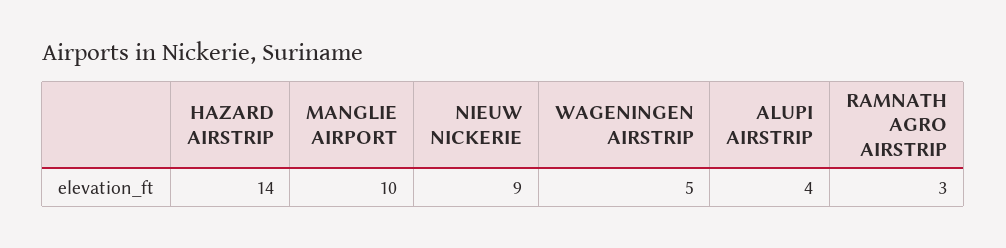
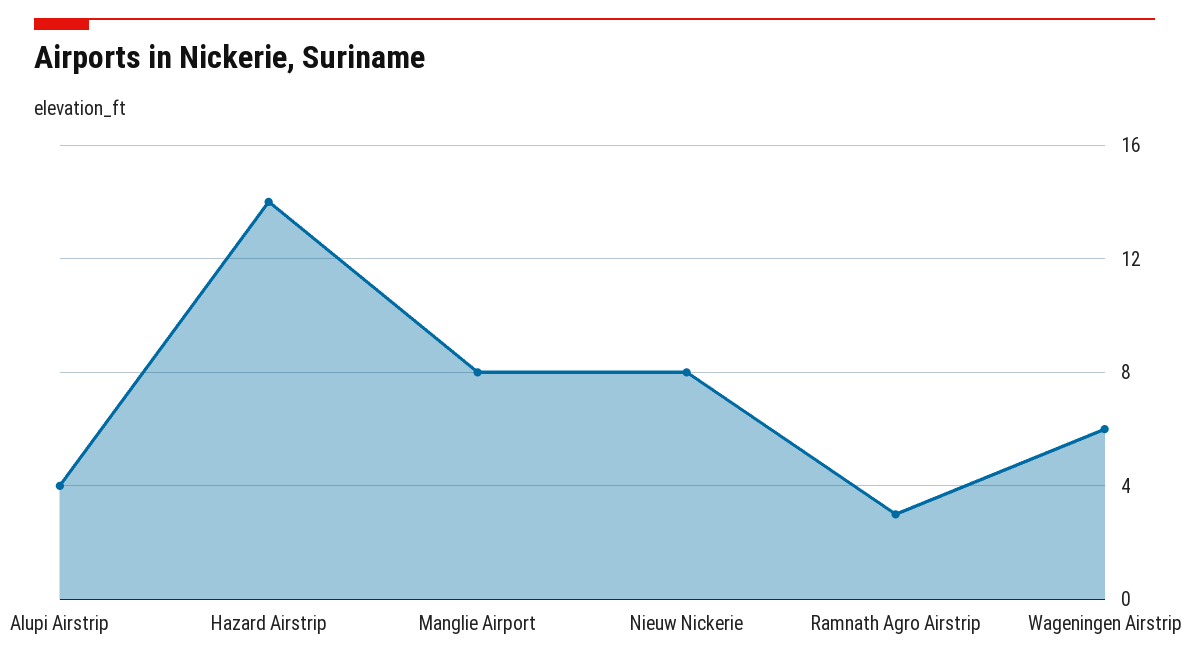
MANGLIE AIRPORT: 10 -> 8
NIEUW NICKERIE: 9 -> 8
WAGENINGEN AIRSTRIP: 5 -> 6

